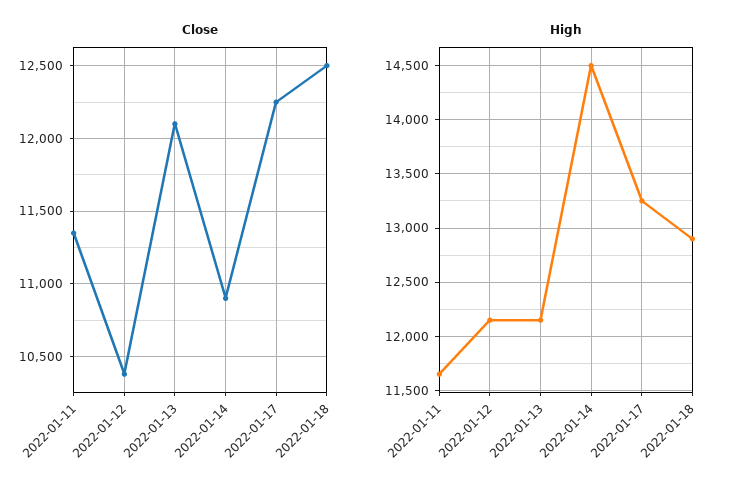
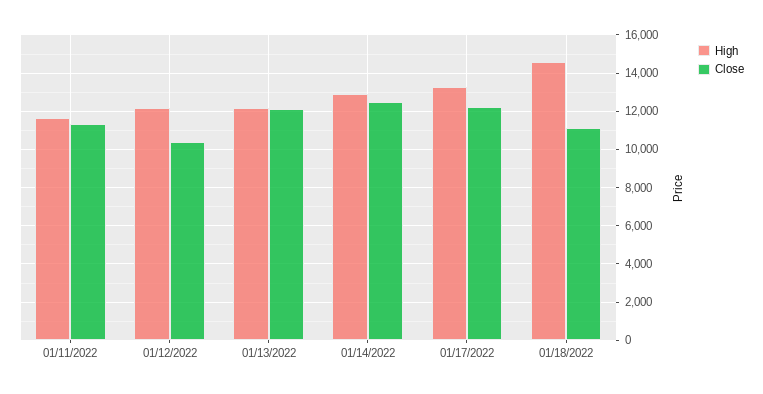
Close, 2022-01-14: 10900 -> 12500
Close, 2022-01-18: 12500 -> 11000
High, 2022-01-14: 14500 -> 13000
High, 2022-01-18: 12900 -> 14500

